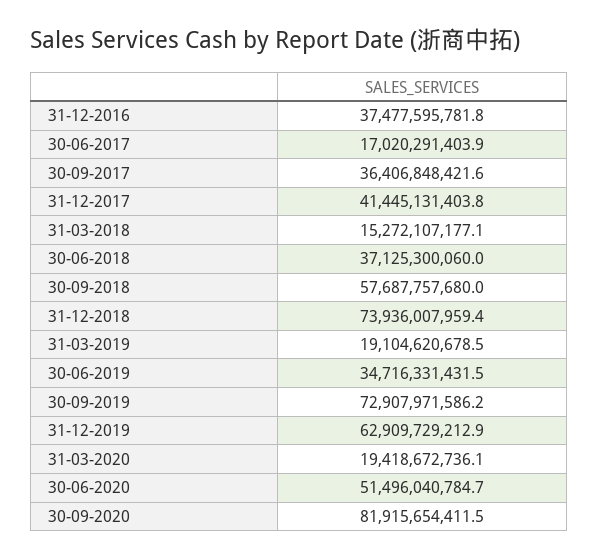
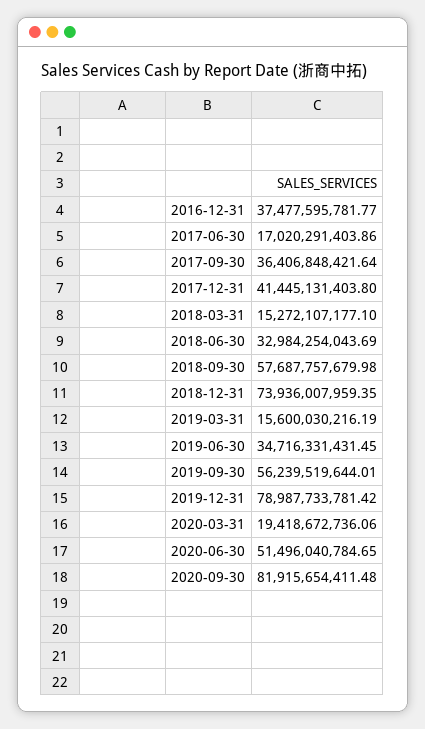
30-06-2018: 37125300060 -> 32984254043.69
31-03-2019: 19104620678.5 -> 15600030216.19
30-09-2019: 72907971586.2 -> 56239519644.01
31-12-2019: 62909729212.9 -> 78987733781.42

